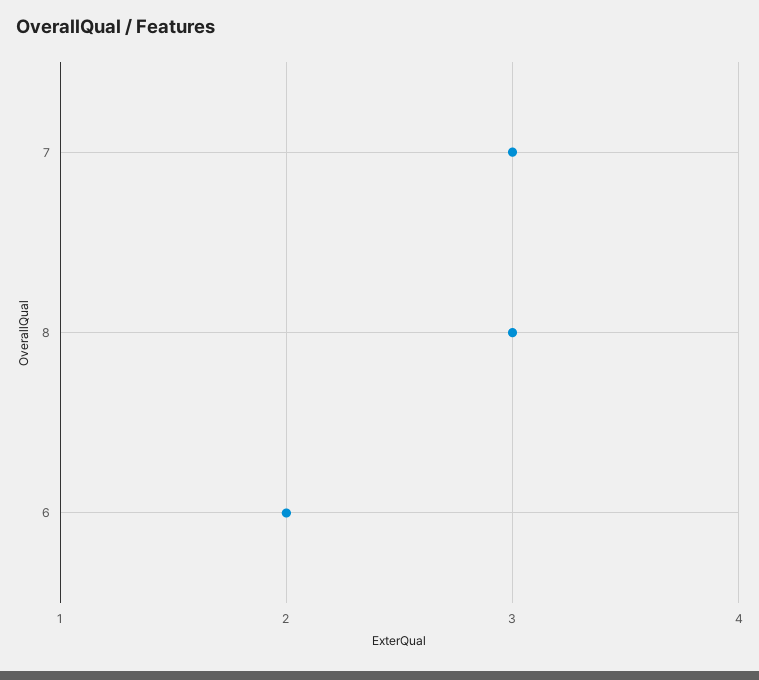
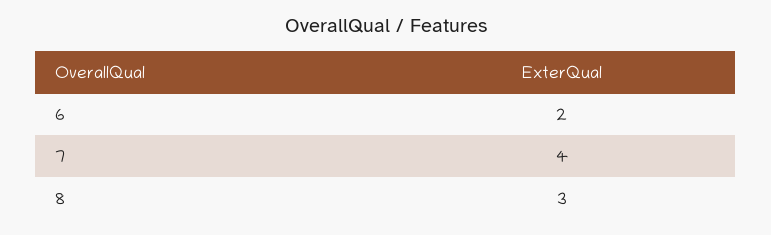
7: 3 -> 4

